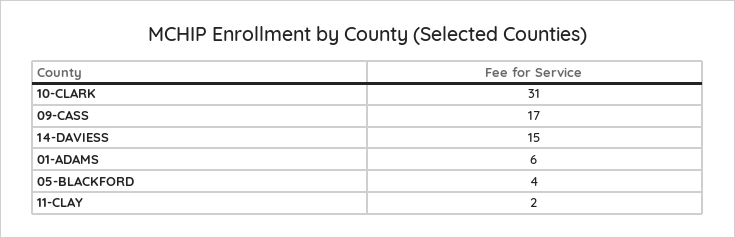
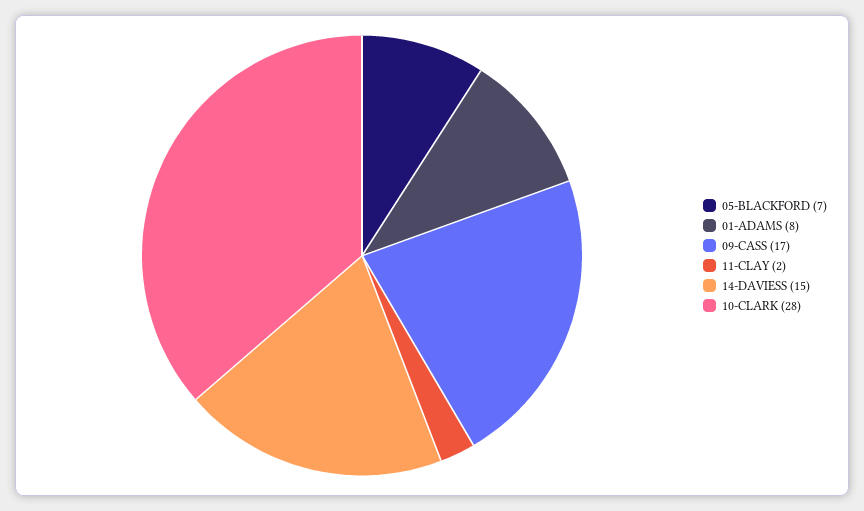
10-CLARK: 31 -> 28
01-ADAMS: 6 -> 8
05-BLACKFORD: 4 -> 7

